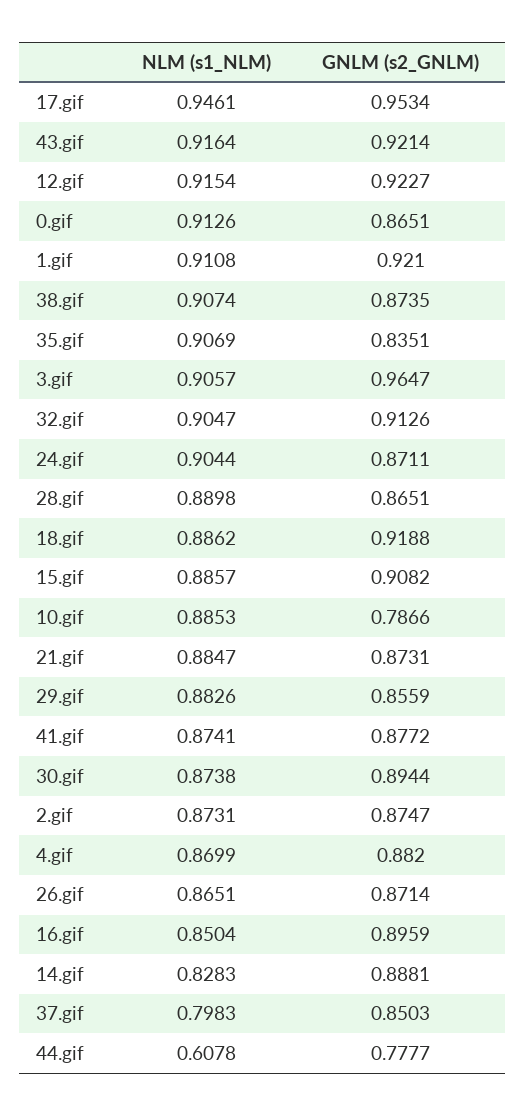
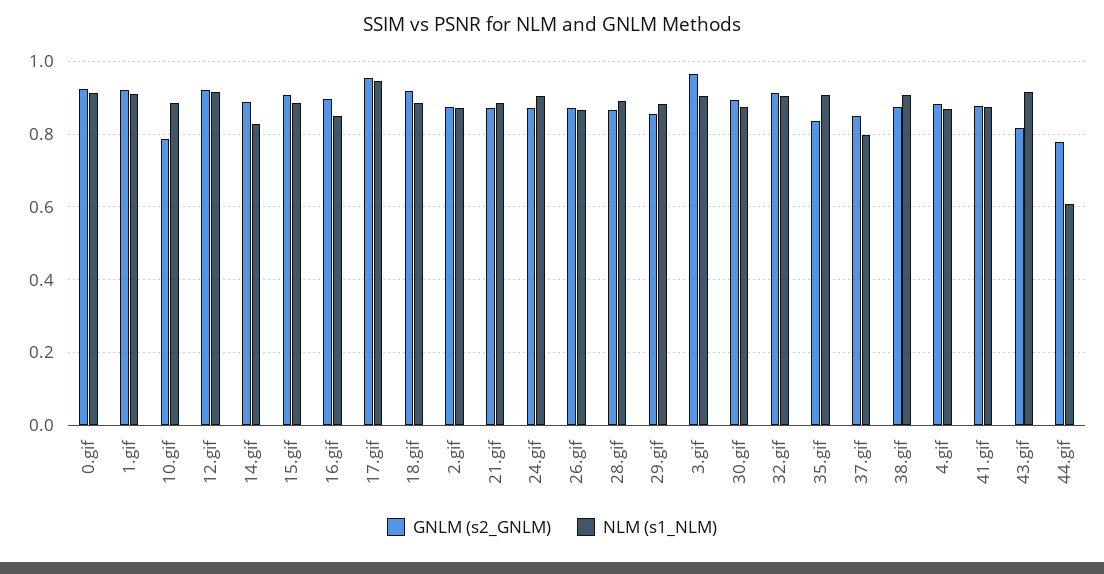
GNLM (s2_GNLM), 43.gif: 0.9214 -> 0.82
GNLM (s2_GNLM), 0.gif: 0.8651 -> 0.92

